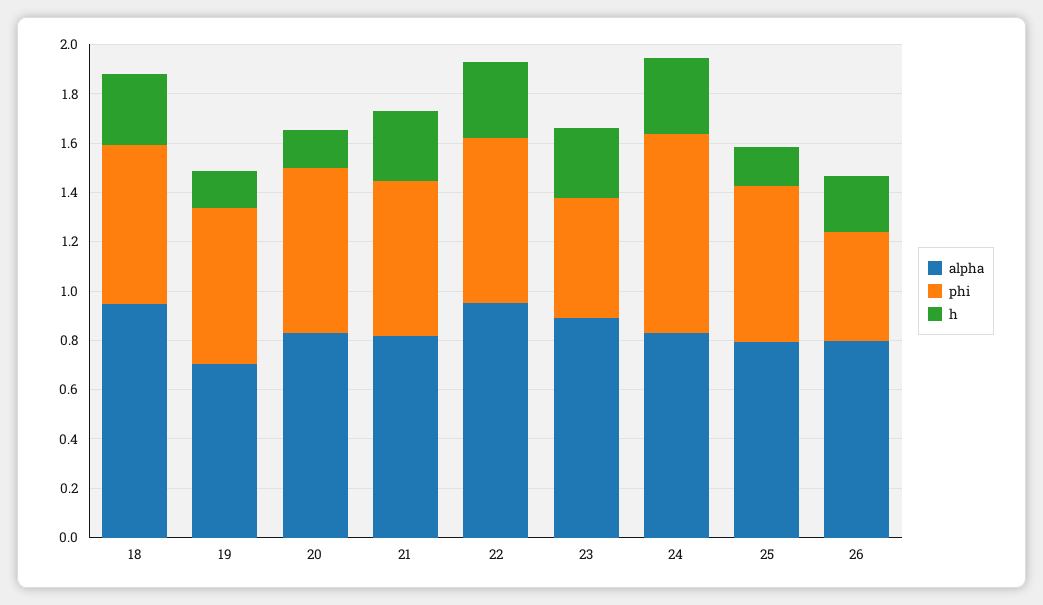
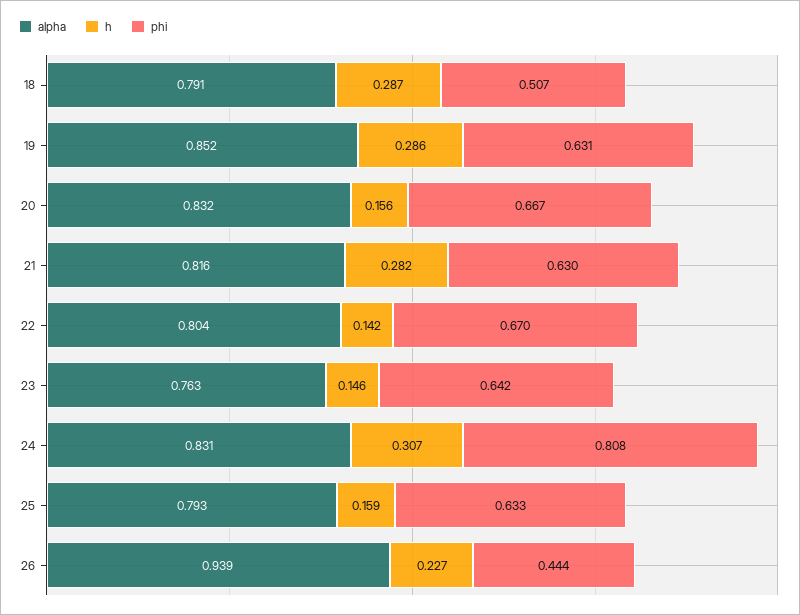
alpha, 18: 0.95 -> 0.791
phi, 18: 0.65 -> 0.507
alpha, 19: 0.7 -> 0.852
h, 19: 0.15 -> 0.286
alpha, 22: 0.95 -> 0.804
h, 22: 0.3 -> 0.142
alpha, 23: 0.9 -> 0.763
phi, 23: 0.5 -> 0.642
h, 23: 0.3 -> 0.146
alpha, 26: 0.8 -> 0.939

